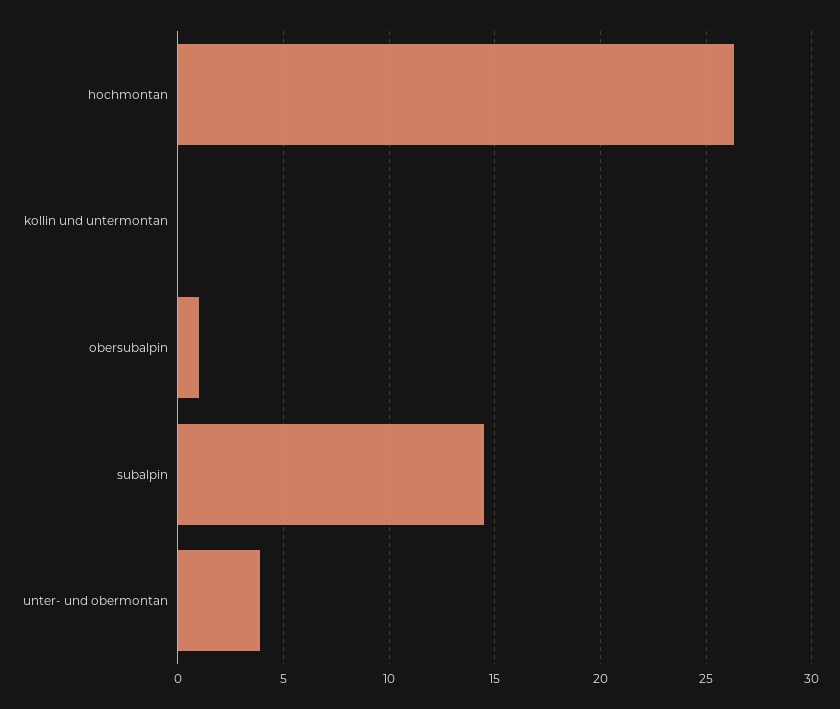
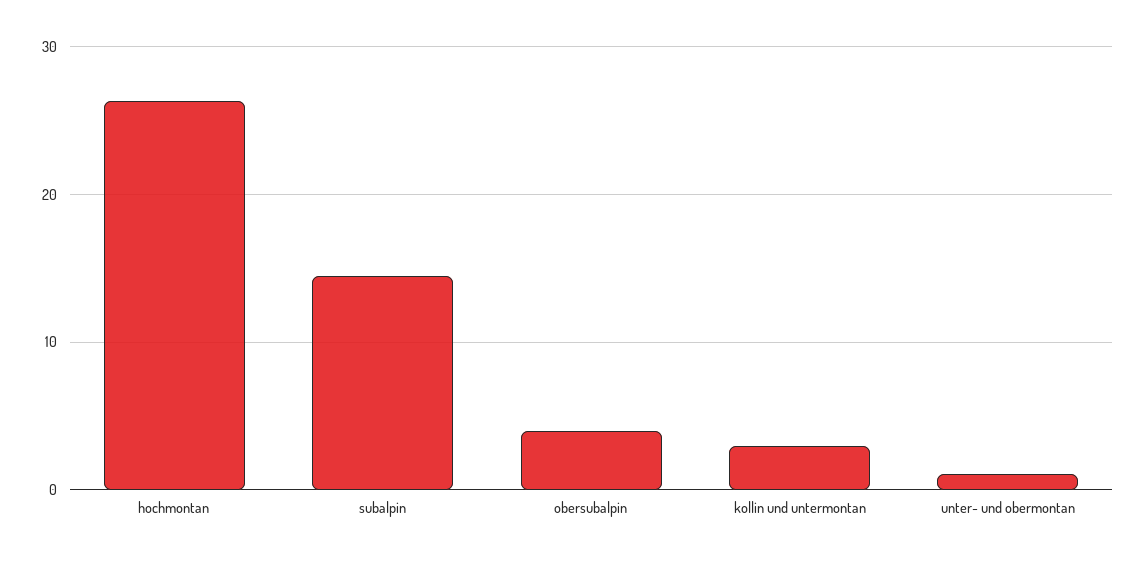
kollin und untermontan: 0 -> 3
obersubalpin: 1 -> 4
unter- und obermontan: 4 -> 1

